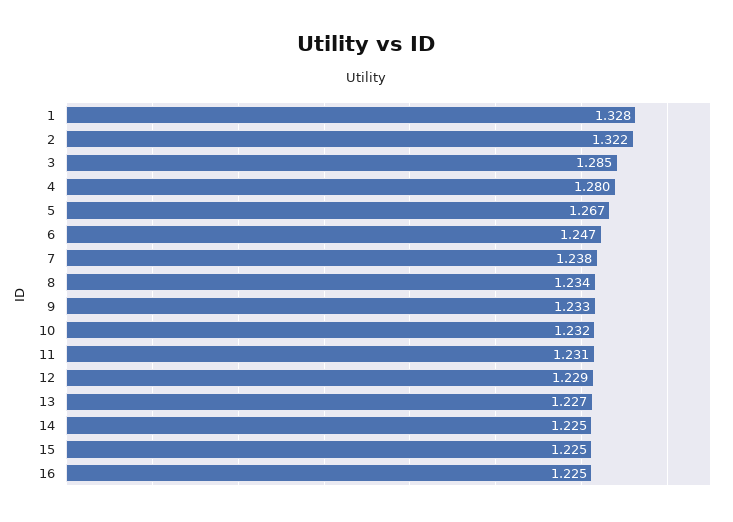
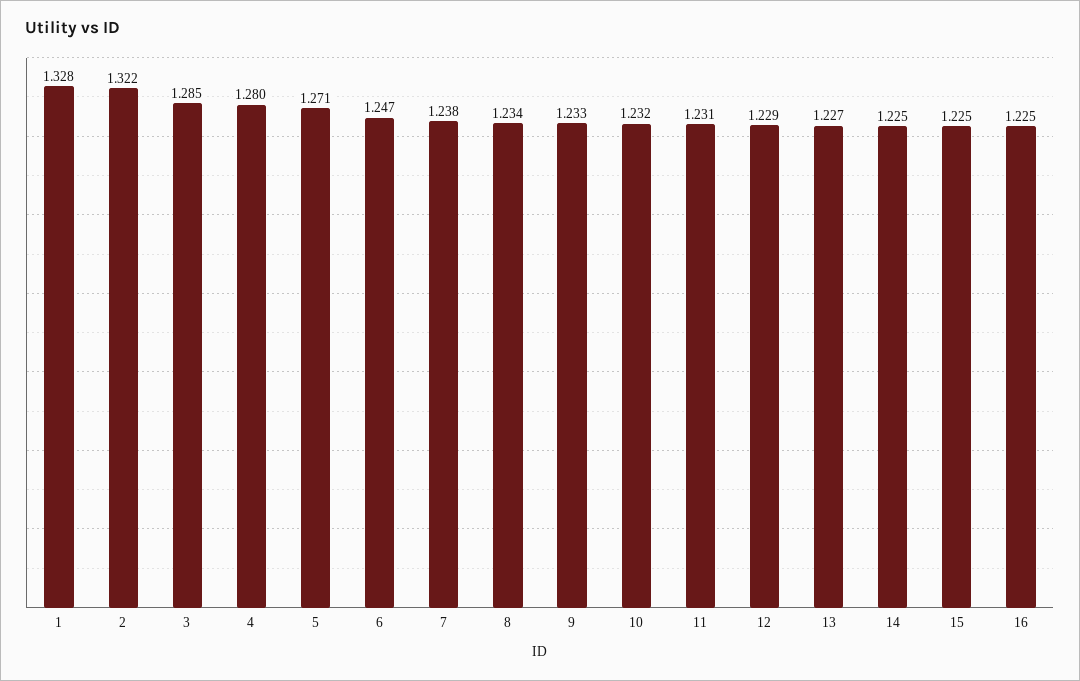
5: 1.267 -> 1.271

